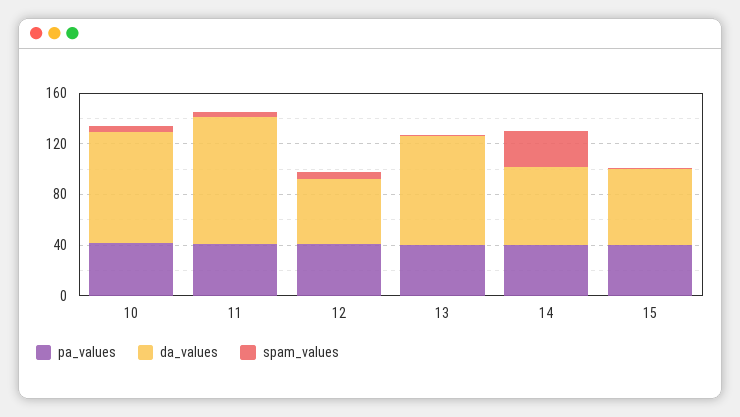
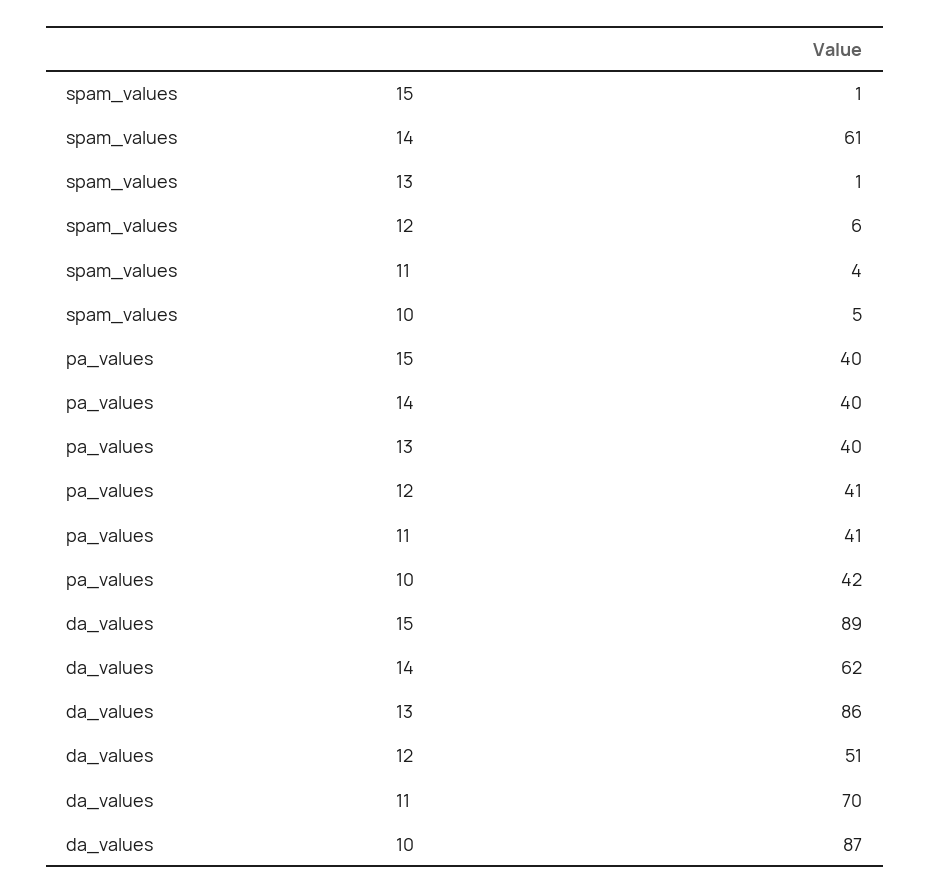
da_values, 11: 100 -> 70
spam_values, 14: 30 -> 61
da_values, 15: 60 -> 89

